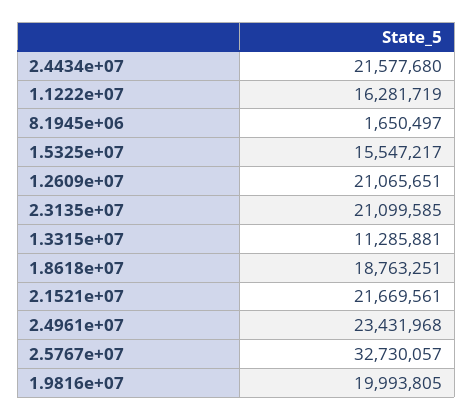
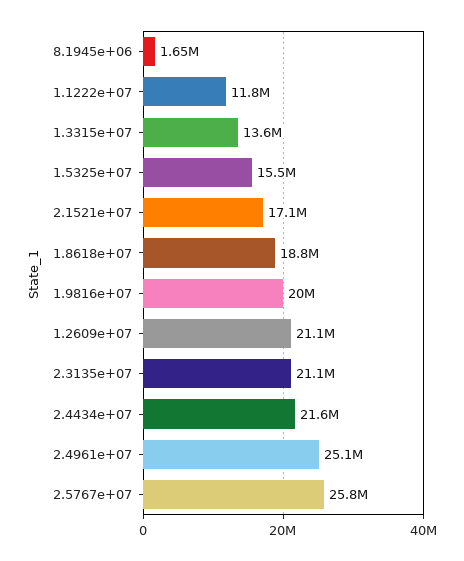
1.1222e+07: 16281719 -> 11800000
1.3315e+07: 11285881 -> 13600000
2.1521e+07: 21669561 -> 17100000
2.4961e+07: 23431968 -> 25100000
2.5767e+07: 32730057 -> 25800000

